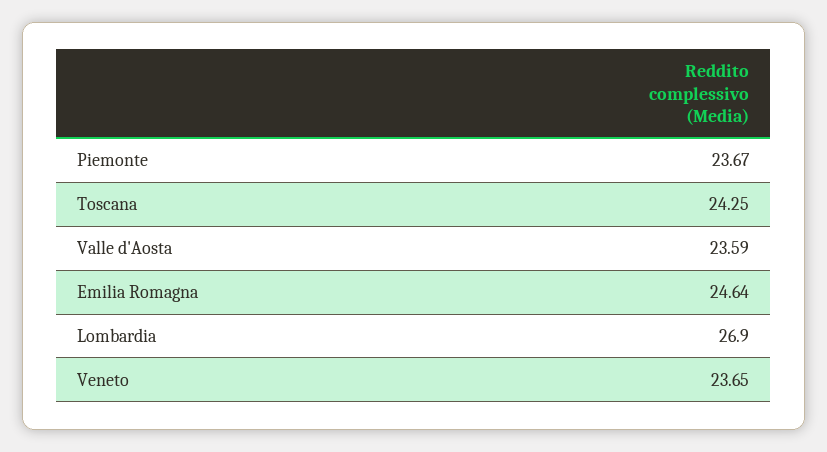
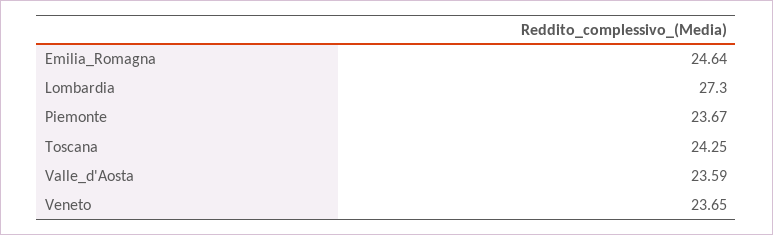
Lombardia: 26.9 -> 27.3

